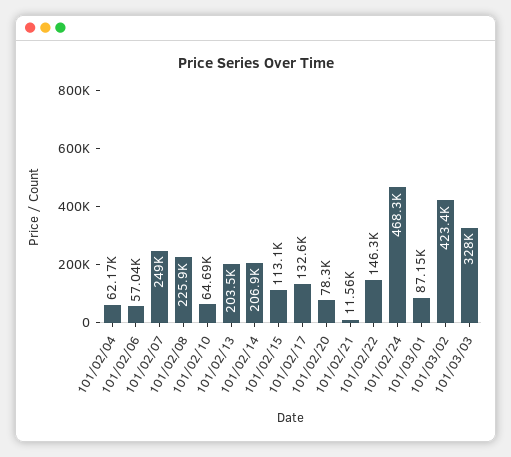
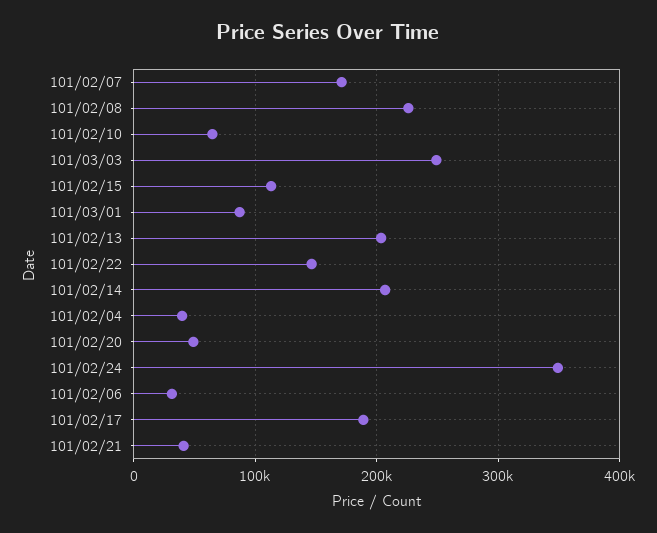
101/02/04: 62170 -> 40000
101/02/06: 57040 -> 30000
101/02/07: 249000 -> 170000
101/02/17: 132600 -> 190000
101/02/20: 78300 -> 50000
101/02/21: 11560 -> 40000
101/02/24: 468300 -> 350000
101/03/02: 423400 -> none
101/03/03: 328000 -> 250000

